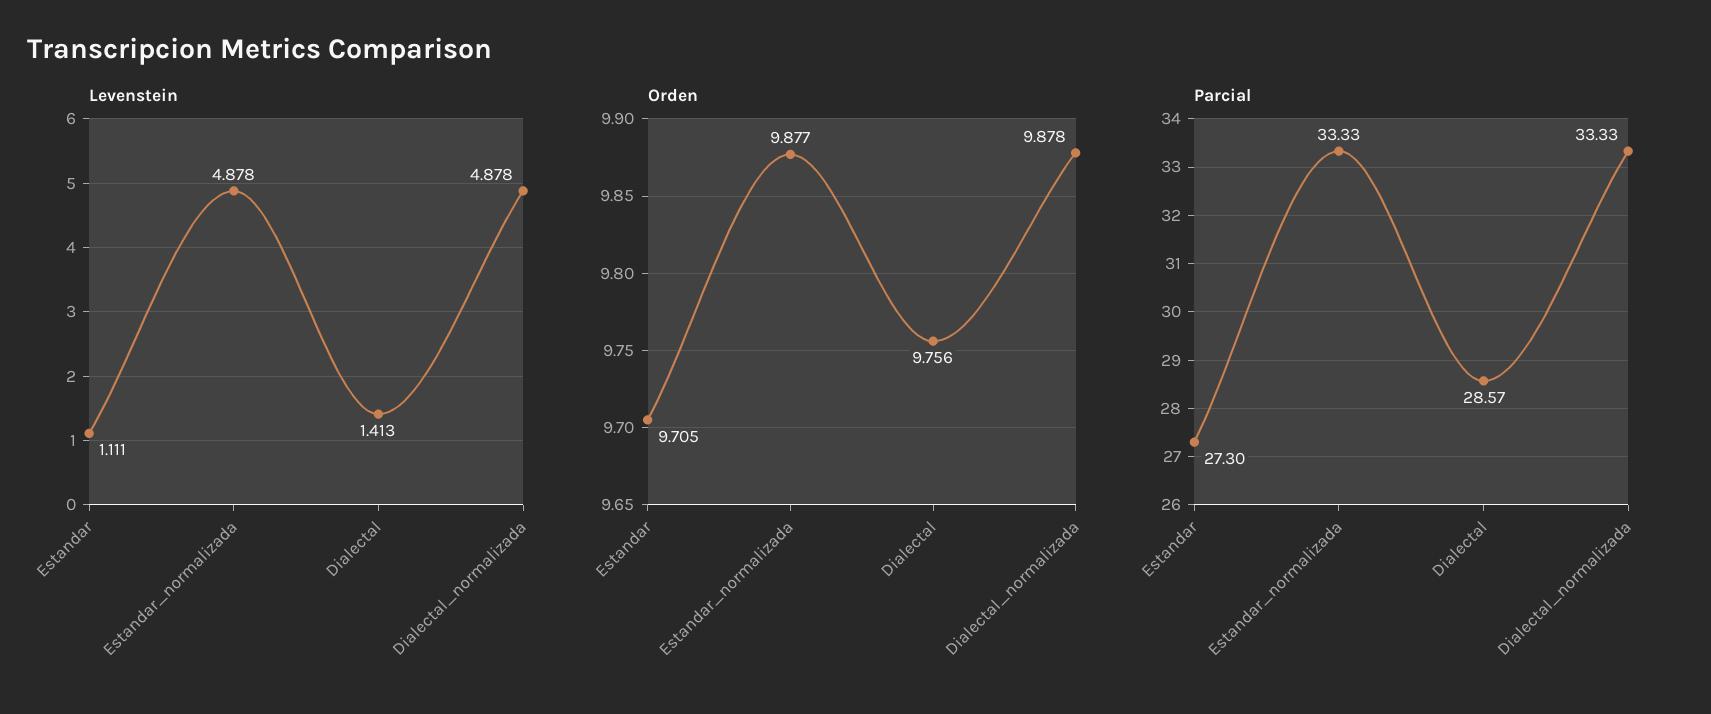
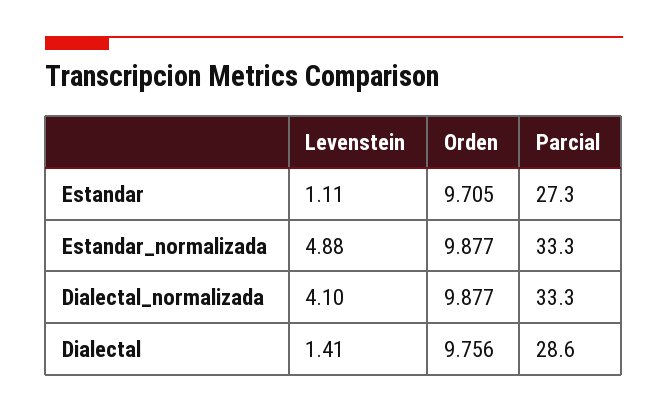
Levenstein, Dialectal_normalizada: 4.878 -> 4.1
Orden, Dialectal_normalizada: 9.878 -> 9.877

